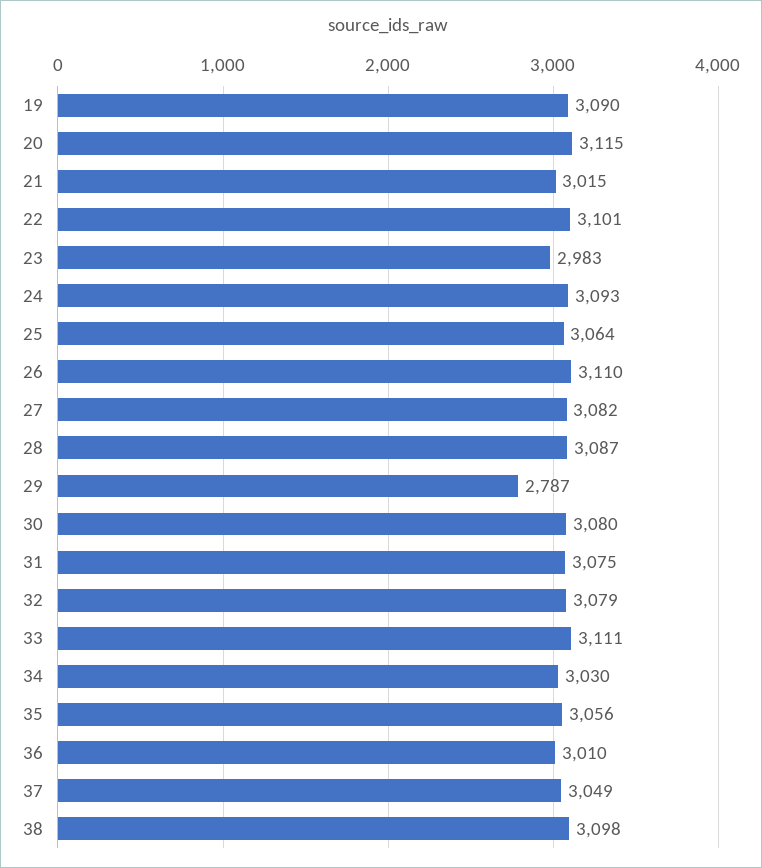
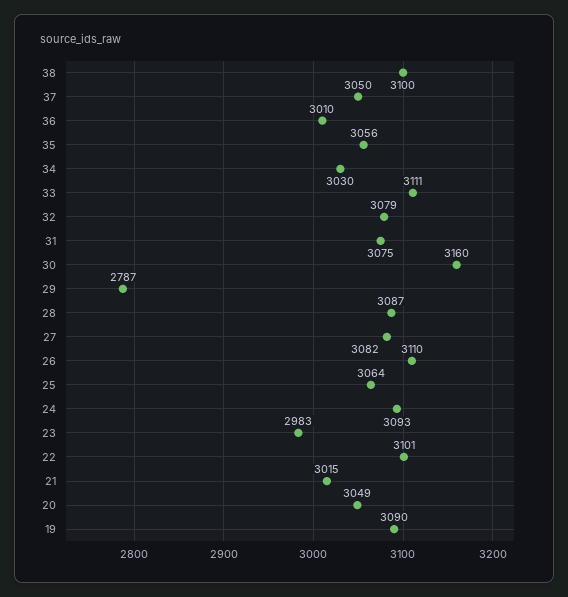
20: 3115 -> 3049
30: 3080 -> 3160
37: 3049 -> 3050
38: 3098 -> 3100

